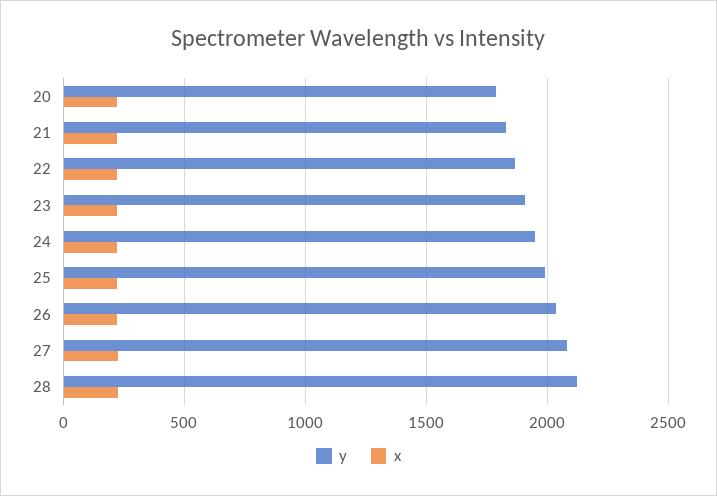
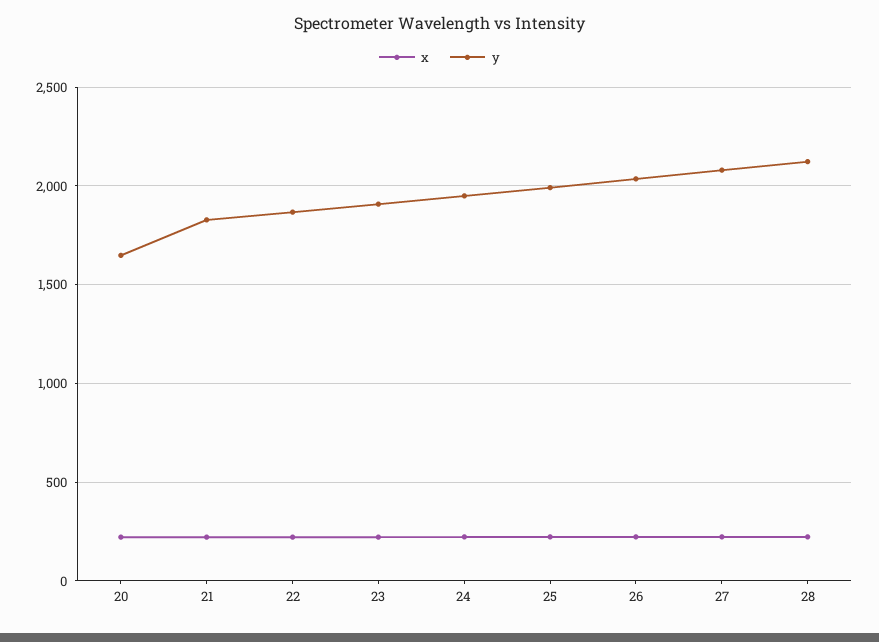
y, 20: 1800 -> 1650

